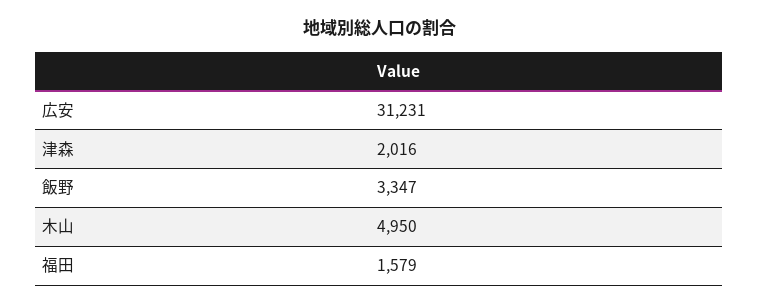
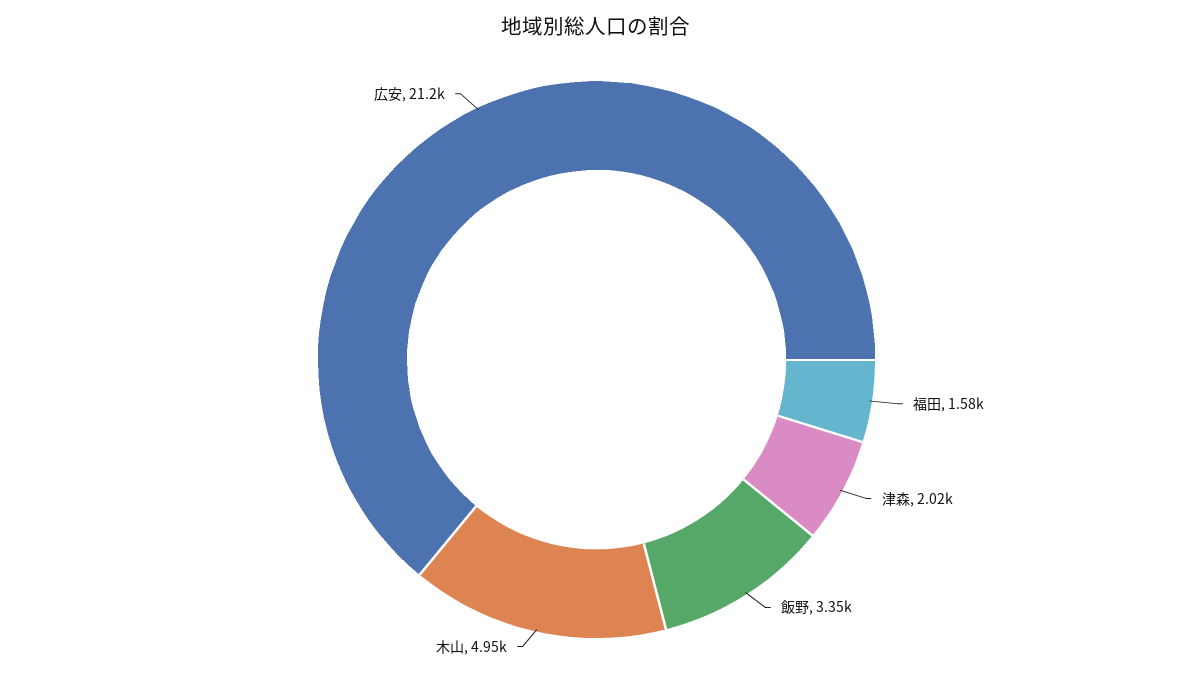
広安: 31231 -> 21200

